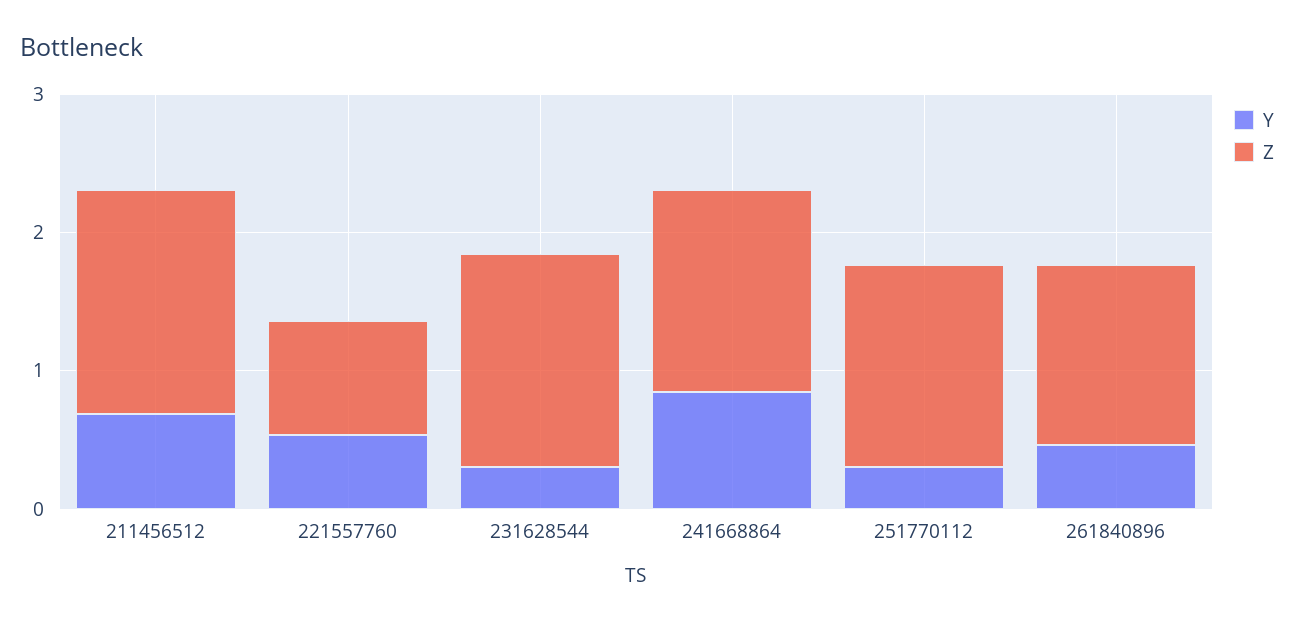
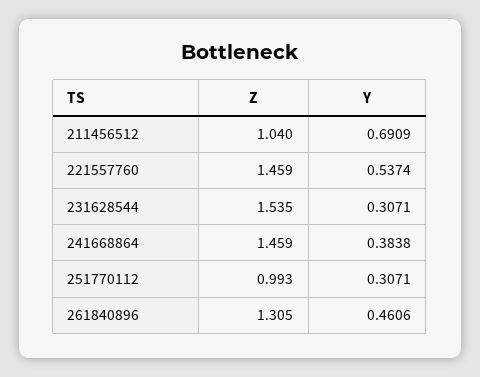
Z, 211456512: 1.6 -> 1.04
Z, 221557760: 0.8 -> 1.459
Y, 241668864: 0.8 -> 0.3838
Z, 251770112: 1.4 -> 0.993

